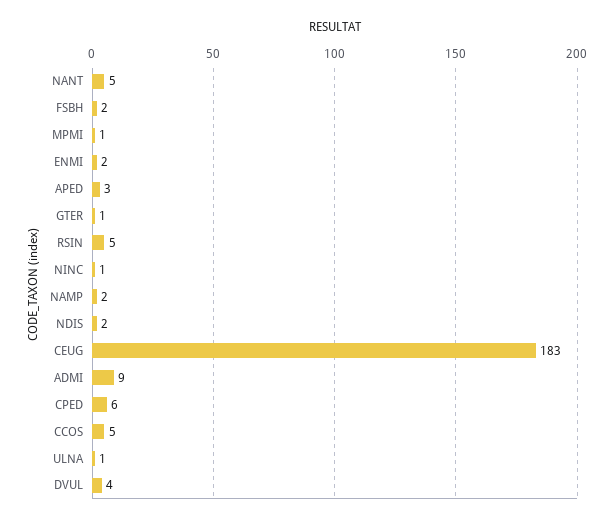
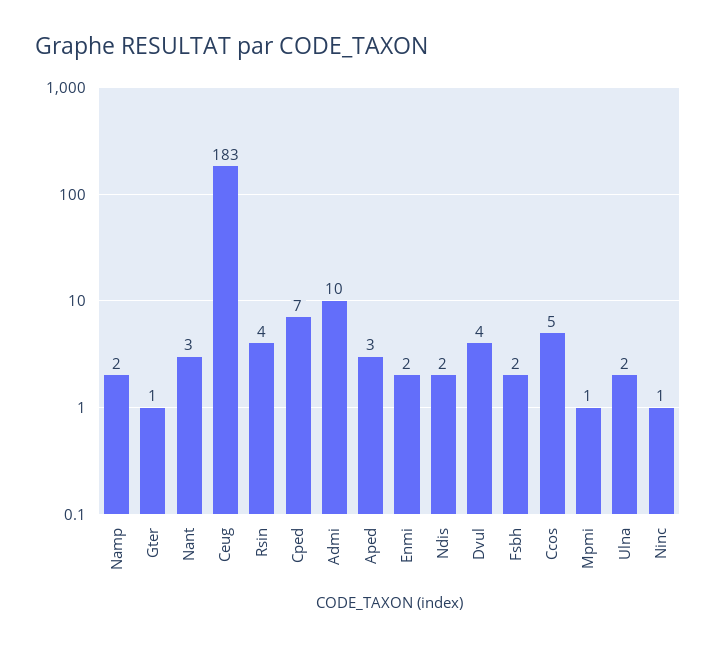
NANT: 5 -> 3
RSIN: 5 -> 4
ADMI: 9 -> 10
CPED: 6 -> 7
ULNA: 1 -> 2

